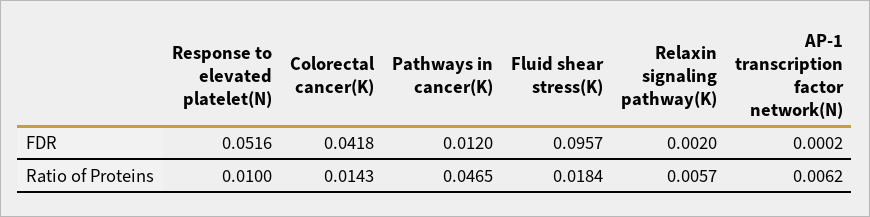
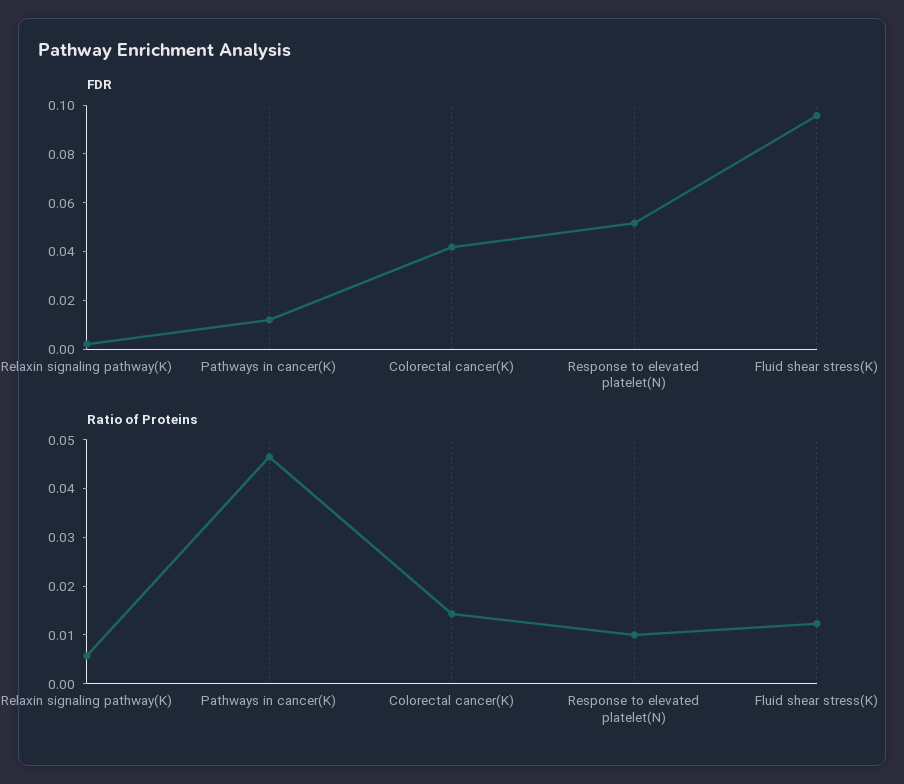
FDR, AP-1 transcription factor network(N): 0.0002 -> none
Ratio of Proteins, Fluid shear stress(K): 0.0184 -> 0.012
Ratio of Proteins, AP-1 transcription factor network(N): 0.0062 -> none

